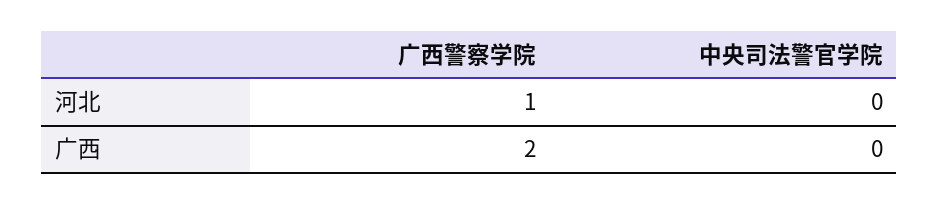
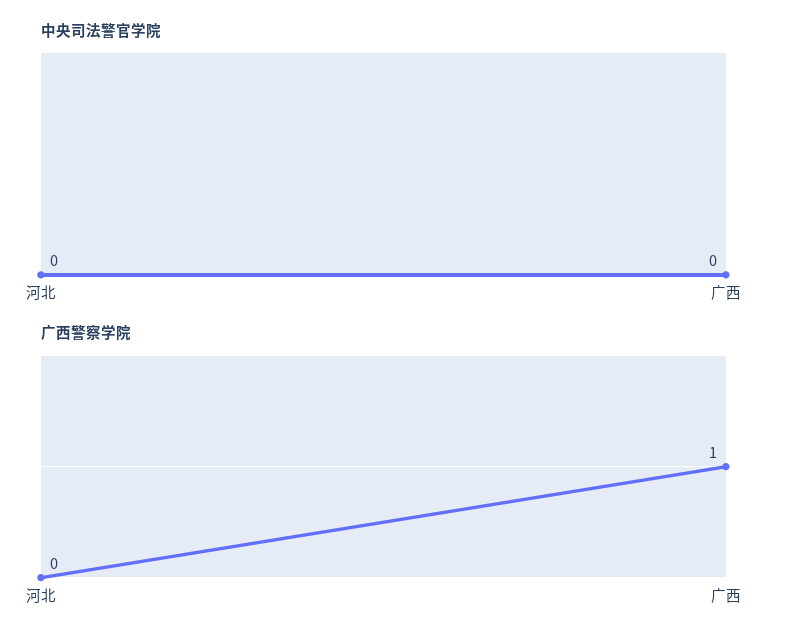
广西警察学院, 河北: 1 -> 0
广西警察学院, 广西: 2 -> 1

